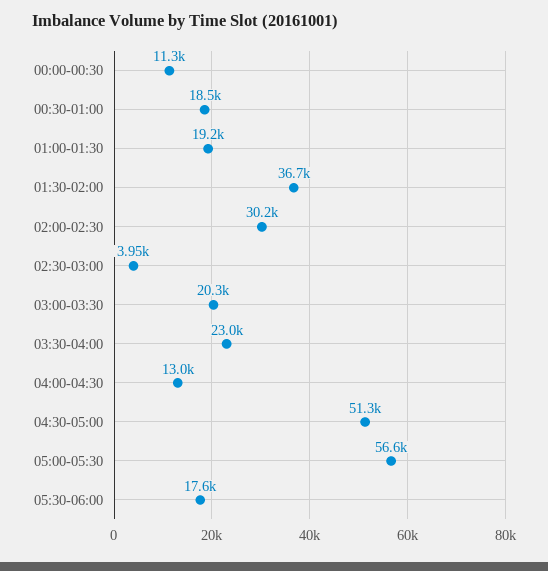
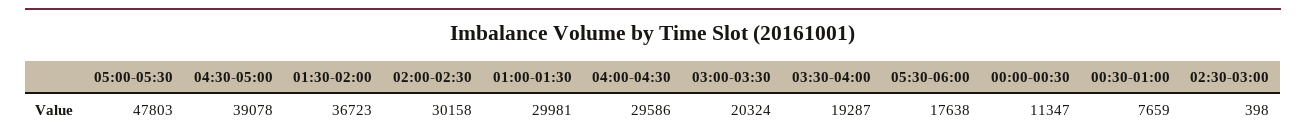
00:30-01:00: 18500 -> 7659
01:00-01:30: 19200 -> 29981
02:30-03:00: 3950 -> 398
03:30-04:00: 23000 -> 19287
04:00-04:30: 13000 -> 29586
04:30-05:00: 51300 -> 39078
05:00-05:30: 56600 -> 47803

